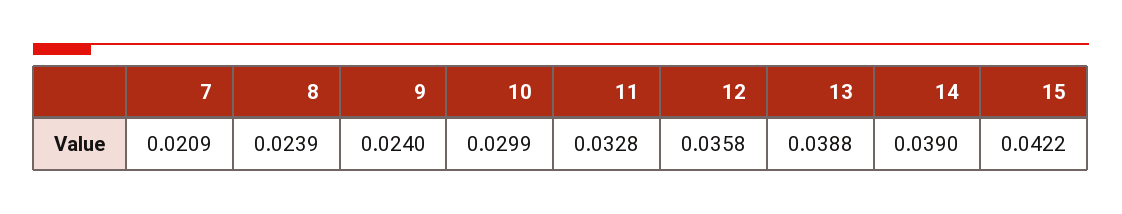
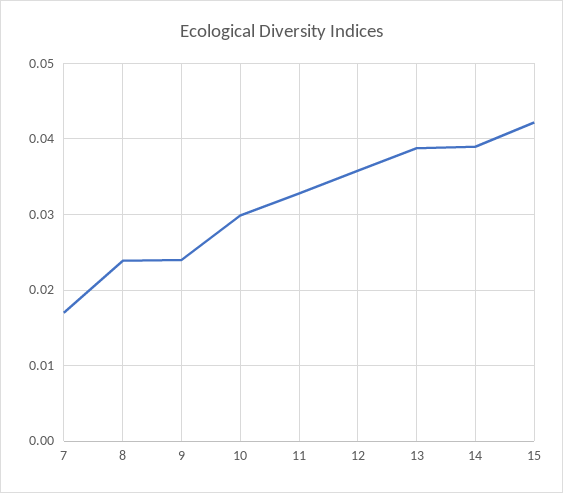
7: 0.0209 -> 0.017

